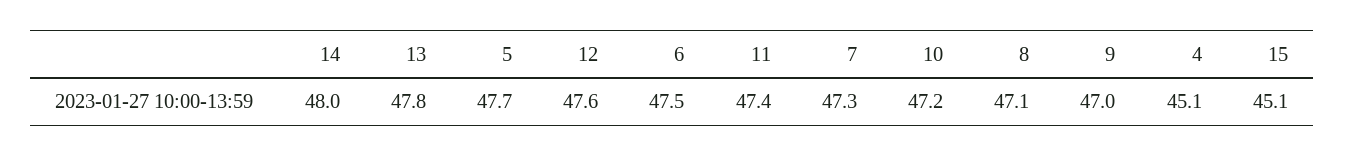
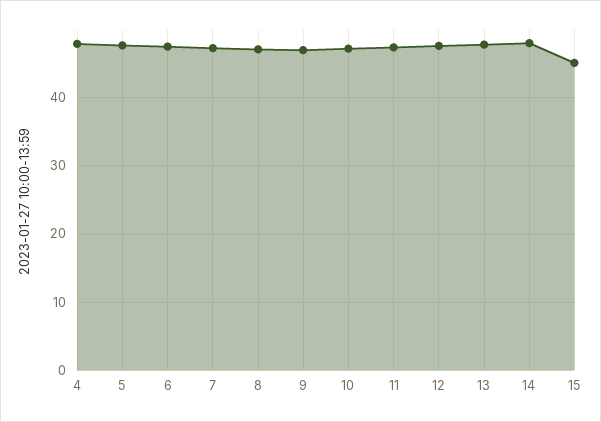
4: 45.1 -> 48

